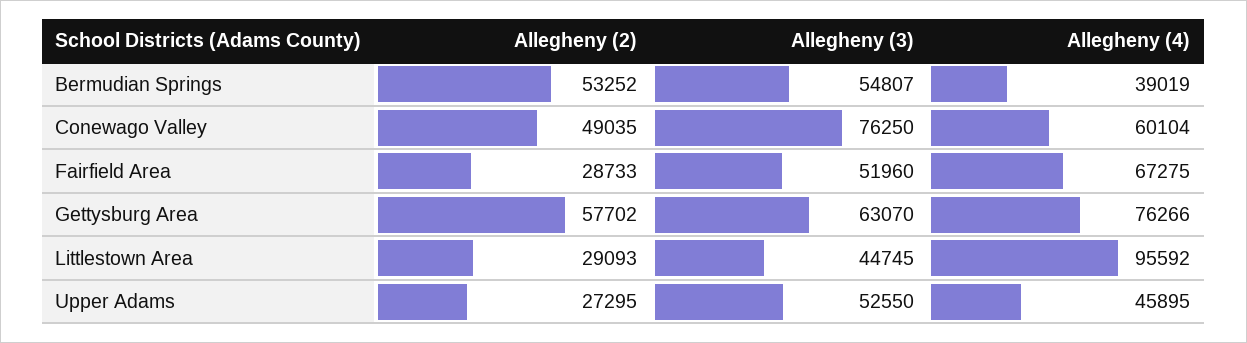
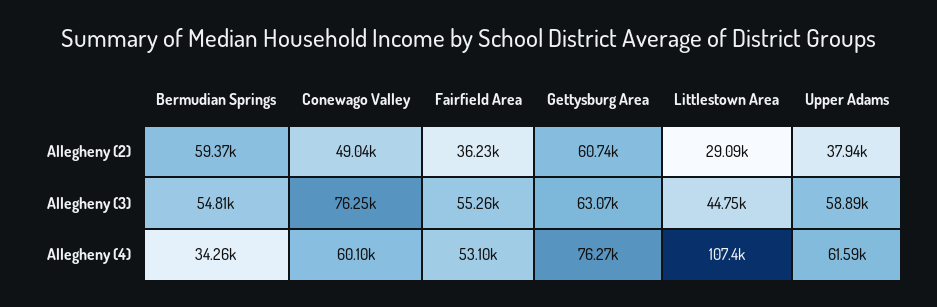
Allegheny (2), Bermudian Springs: 53252 -> 59370
Allegheny (4), Bermudian Springs: 39019 -> 34260
Allegheny (2), Fairfield Area: 28733 -> 36230
Allegheny (3), Fairfield Area: 51960 -> 55260
Allegheny (4), Fairfield Area: 67275 -> 53100
Allegheny (2), Gettysburg Area: 57702 -> 60740
Allegheny (4), Littlestown Area: 95592 -> 107400
Allegheny (2), Upper Adams: 27295 -> 37940
Allegheny (3), Upper Adams: 52550 -> 58890
Allegheny (4), Upper Adams: 45895 -> 61590

